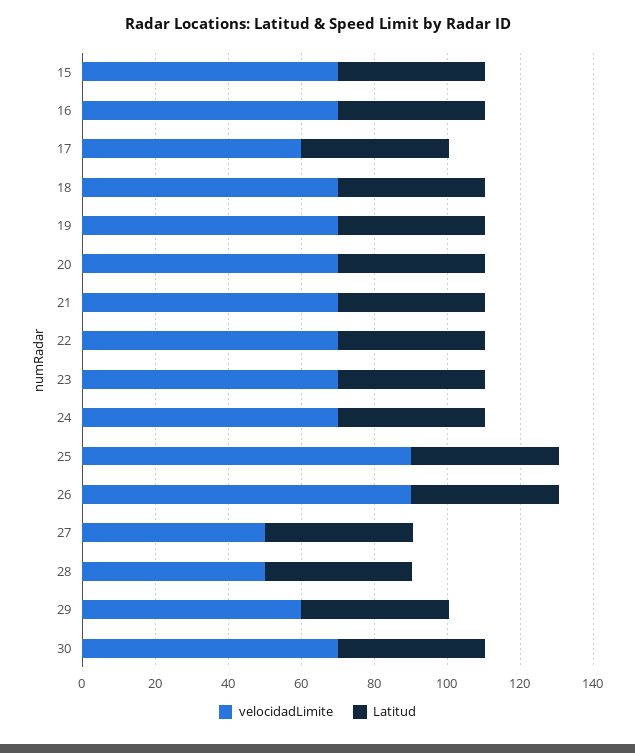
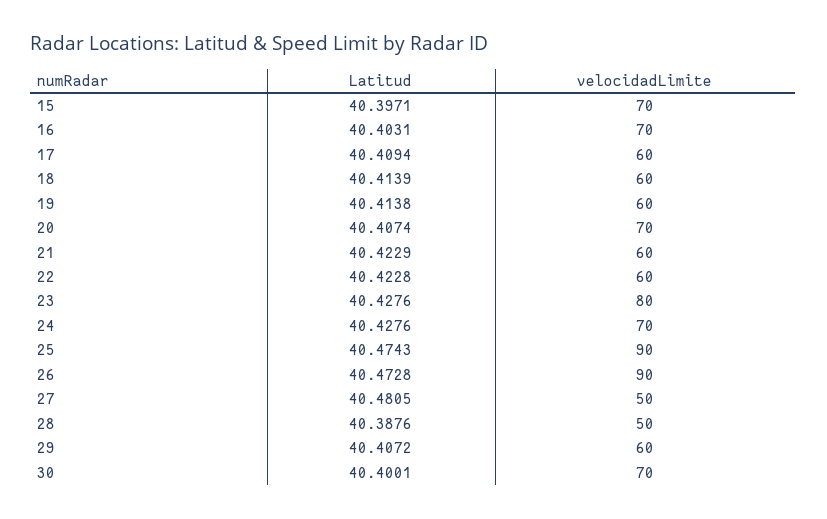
velocidadLimite, 18: 70 -> 60
velocidadLimite, 19: 70 -> 60
velocidadLimite, 21: 70 -> 60
velocidadLimite, 22: 70 -> 60
velocidadLimite, 23: 70 -> 80

